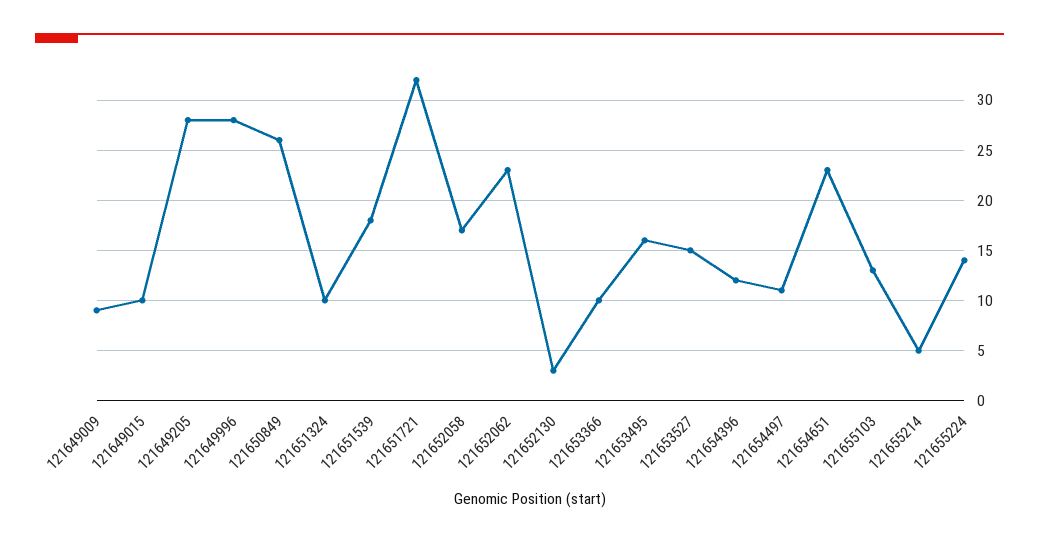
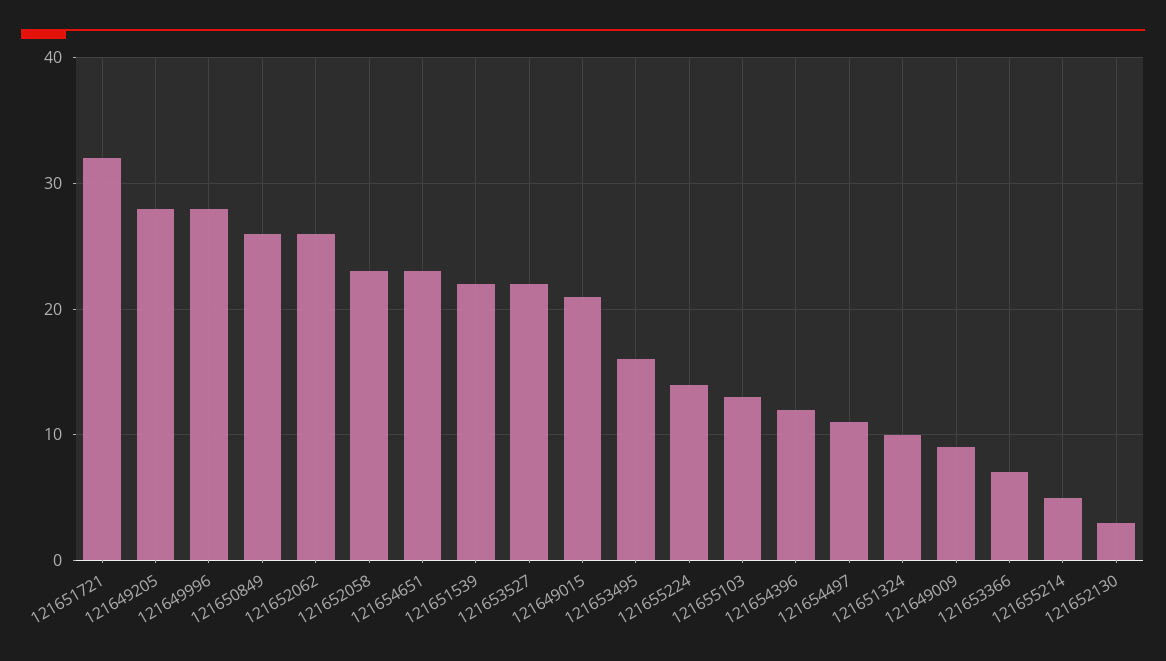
121649015: 10 -> 21
121651539: 18 -> 22
121652058: 17 -> 23
121652062: 23 -> 26
121653366: 10 -> 7
121653527: 15 -> 22

